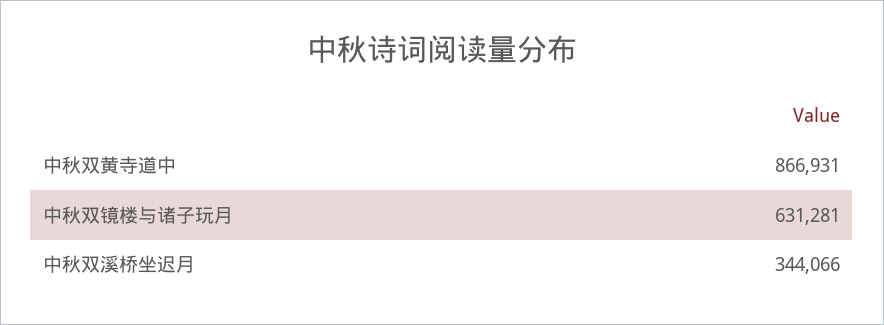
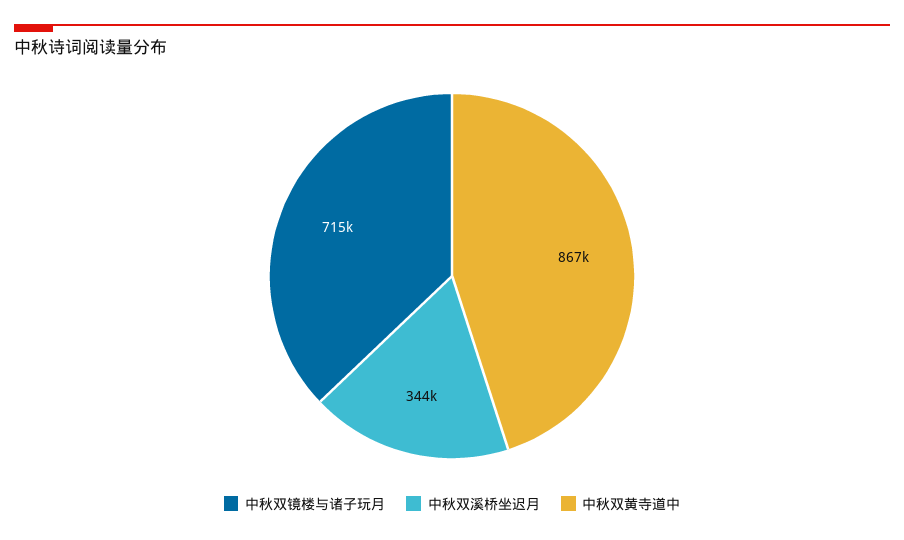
中秋双镜楼与诸子玩月: 631281 -> 715000

